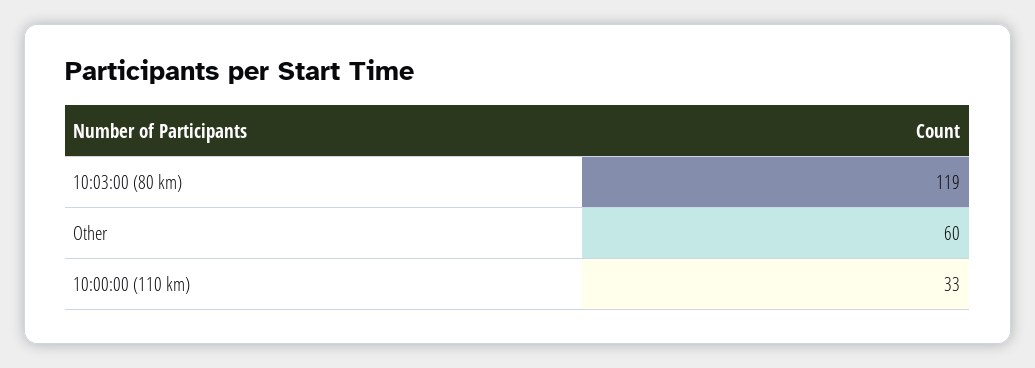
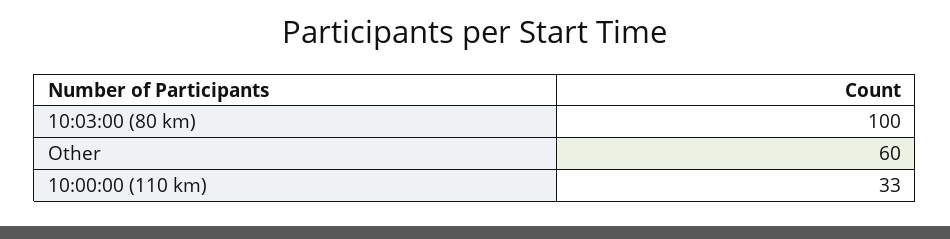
10:03:00 (80 km): 119 -> 100

